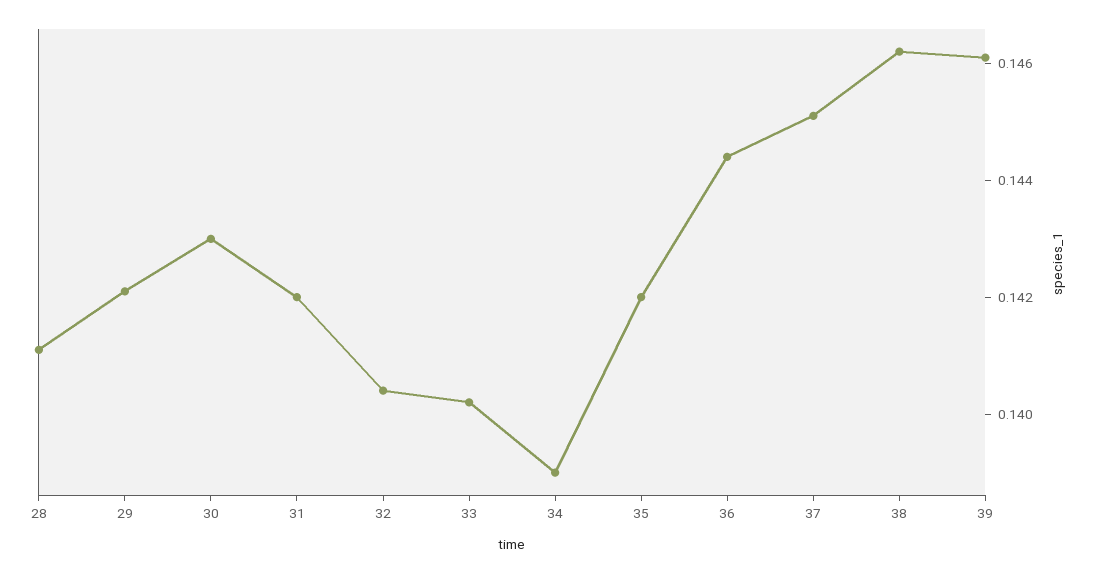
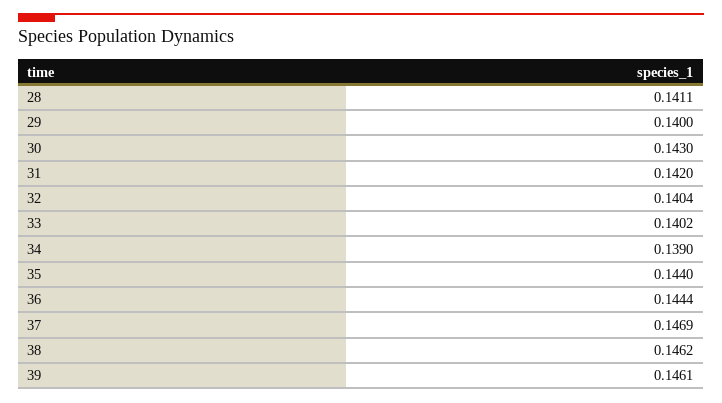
29: 0.142 -> 0.14
35: 0.142 -> 0.144
37: 0.145 -> 0.1469

